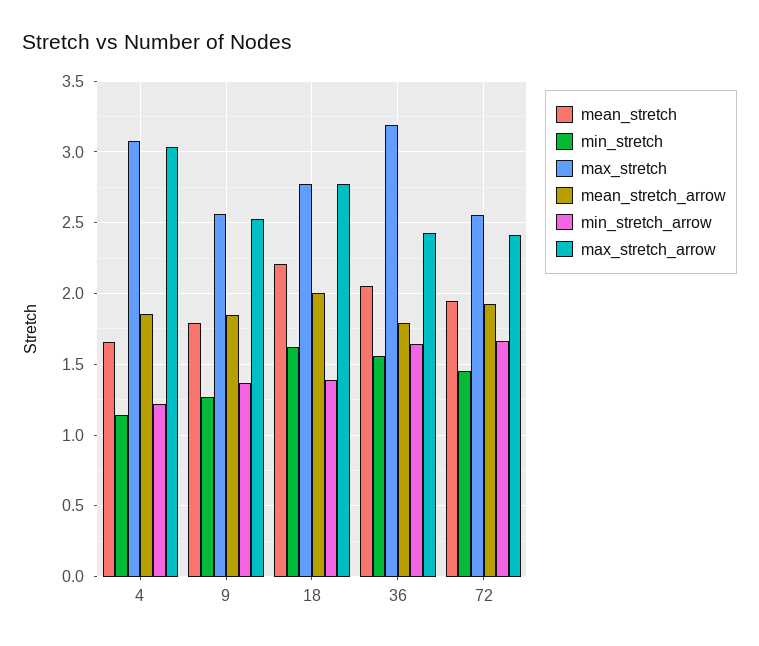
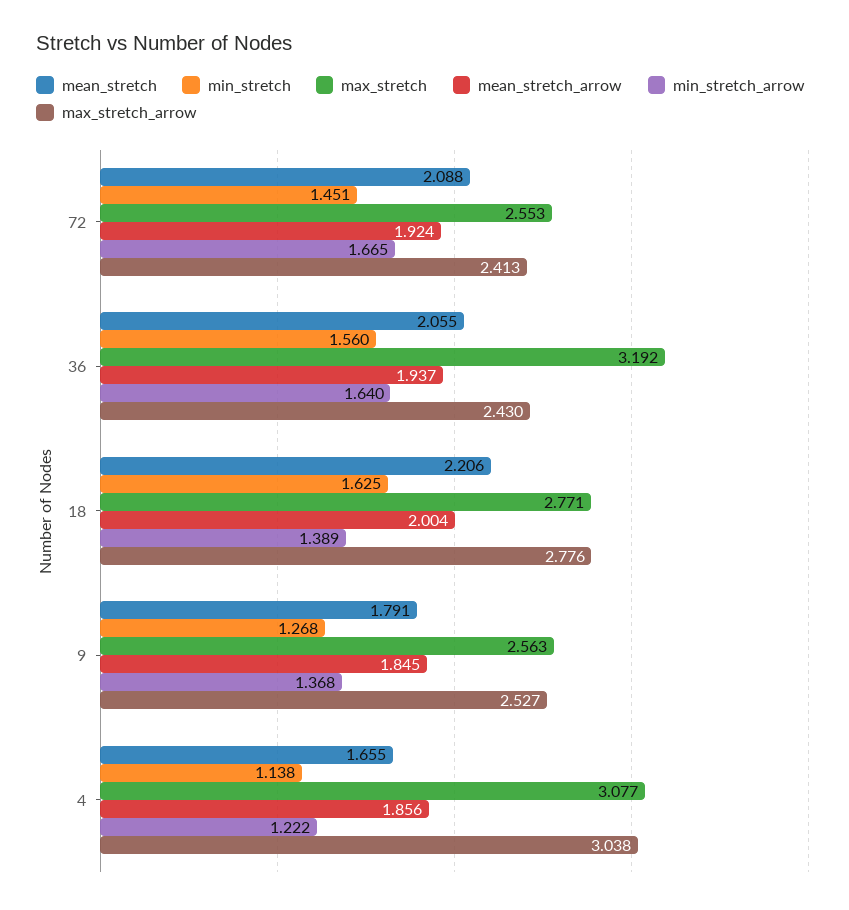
mean_stretch_arrow, 36: 1.8 -> 1.937
mean_stretch, 72: 1.95 -> 2.088

